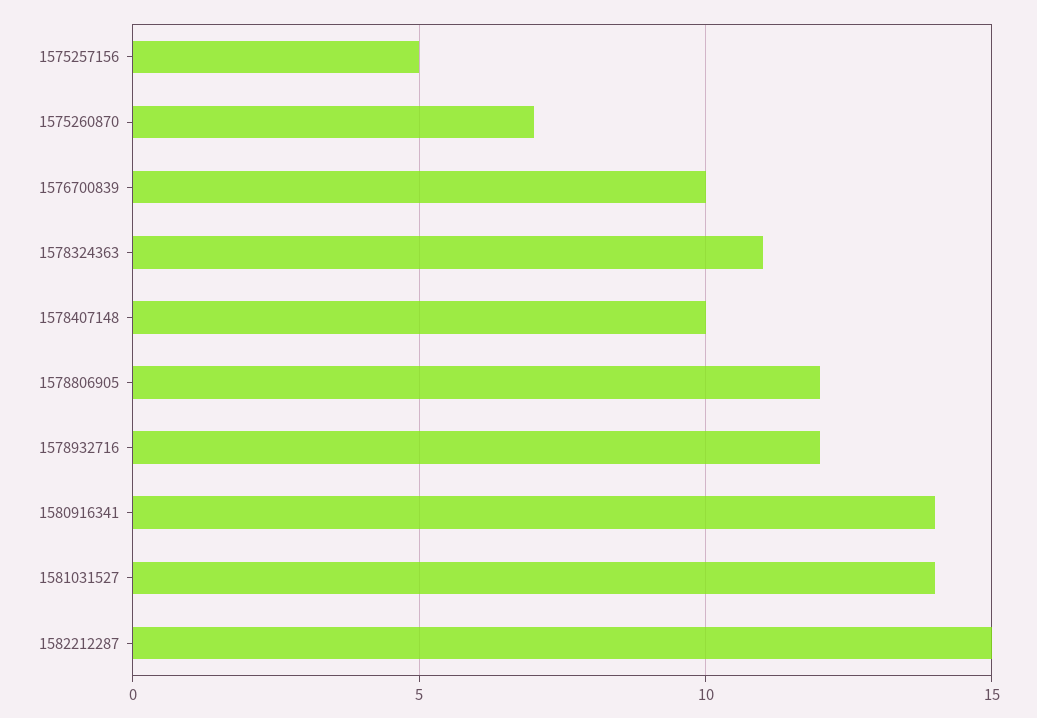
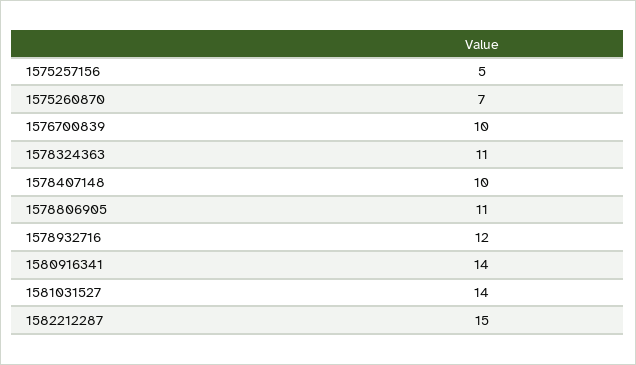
1578806905: 12 -> 11

